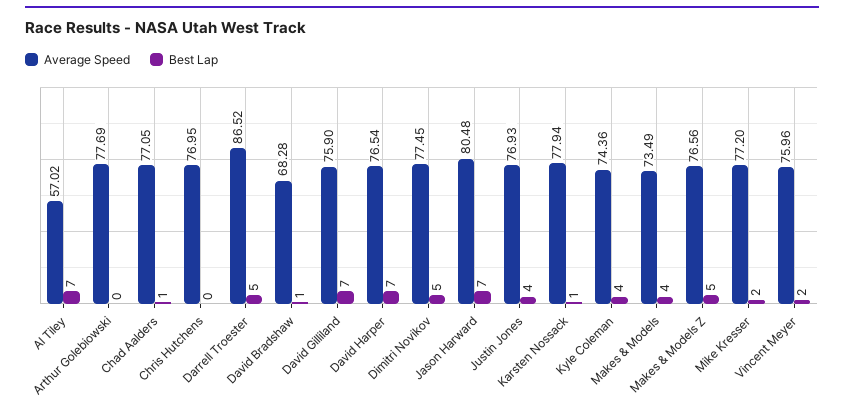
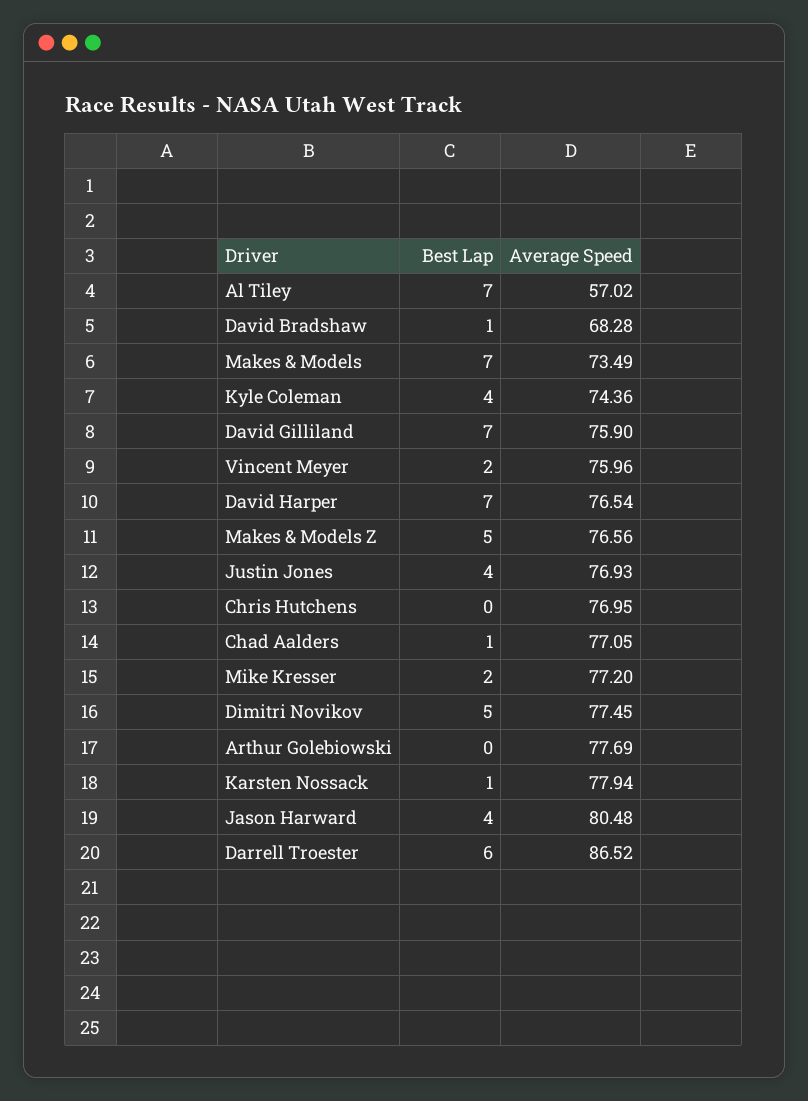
Best Lap, Darrell Troester: 5 -> 6
Best Lap, Jason Harward: 7 -> 4
Best Lap, Makes & Models: 4 -> 7

